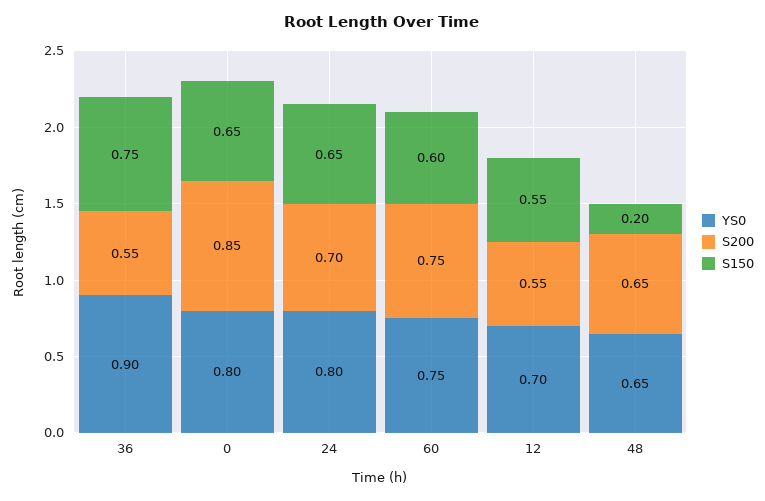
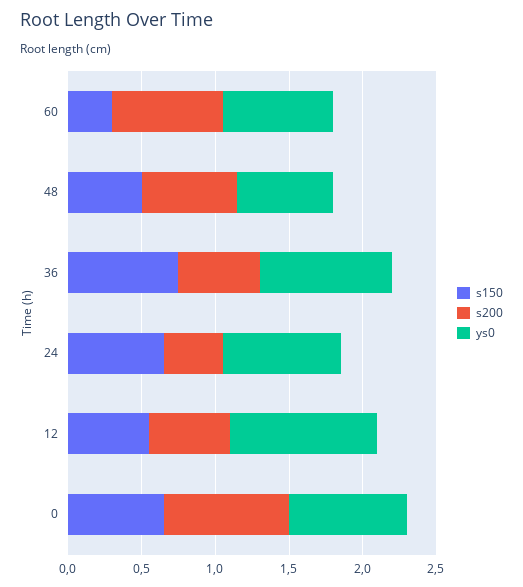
S200, 24: 0.7 -> 0.4
S150, 60: 0.6 -> 0.3
YS0, 12: 0.7 -> 1
S150, 48: 0.2 -> 0.5

